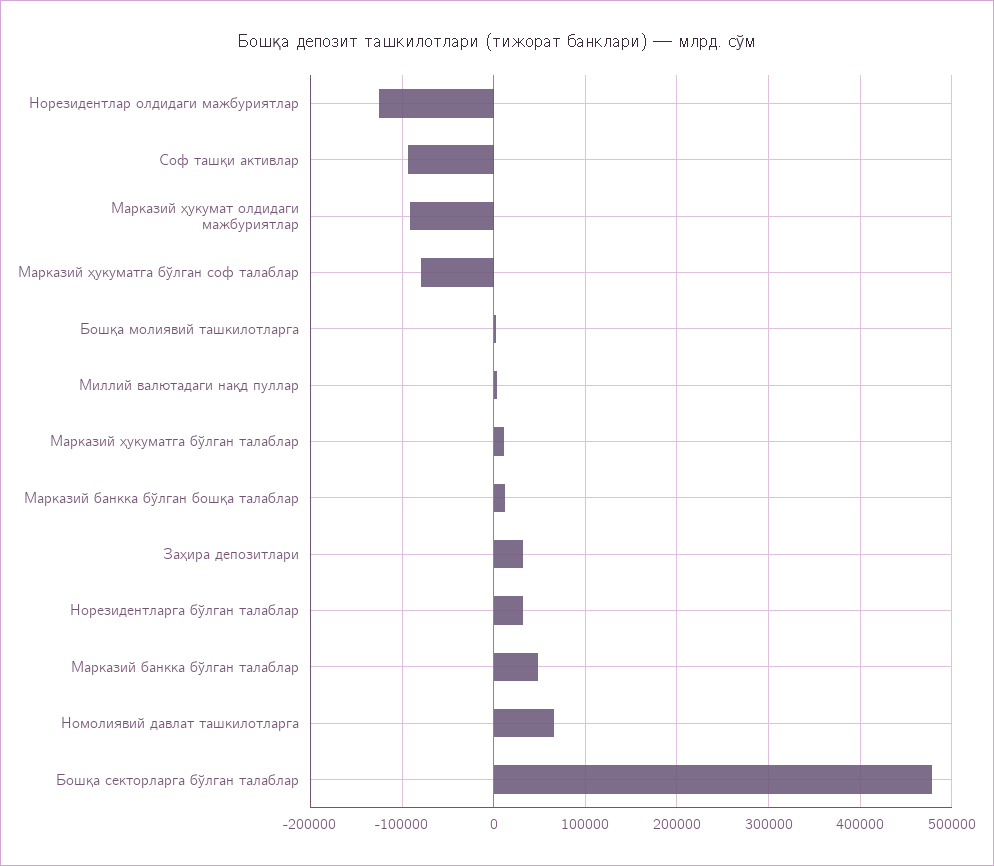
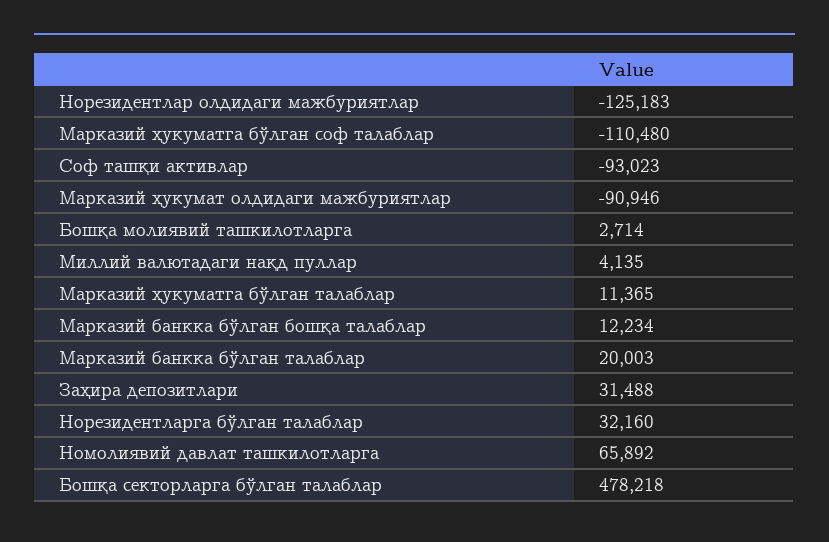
Марказий ҳукуматга бўлган соф талаблар: -80000 -> -110480
Марказий банкка бўлган талаблар: 50000 -> 20003

